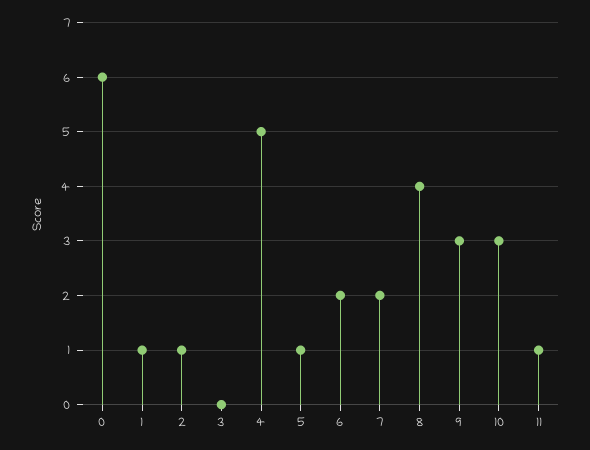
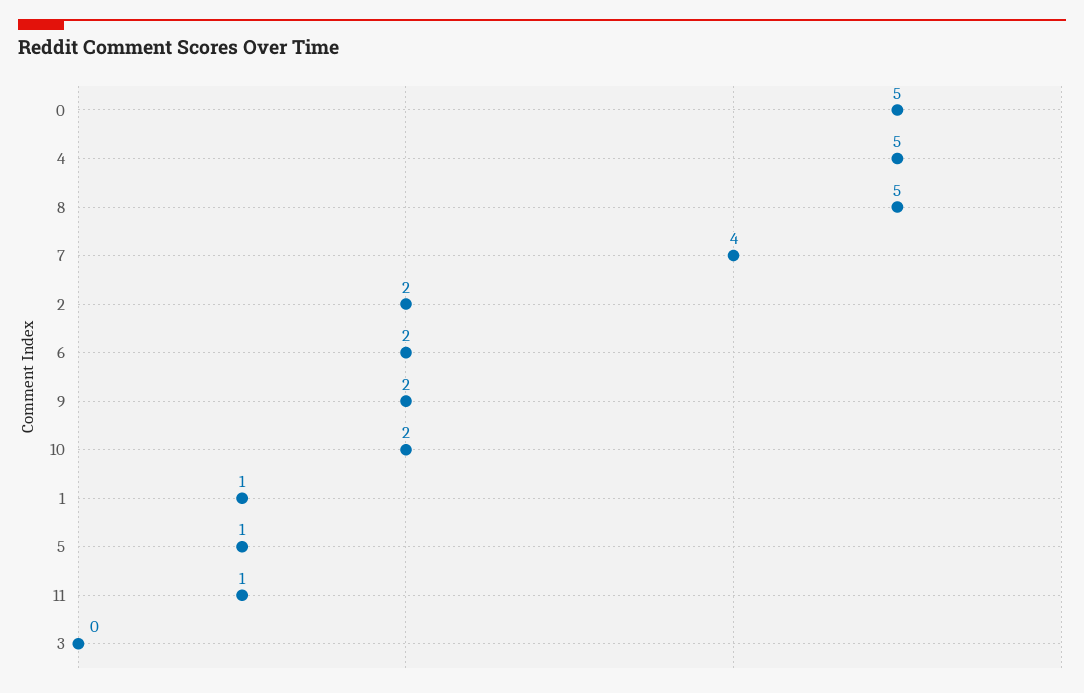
0: 6 -> 5
2: 1 -> 2
7: 2 -> 4
8: 4 -> 5
9: 3 -> 2
10: 3 -> 2

